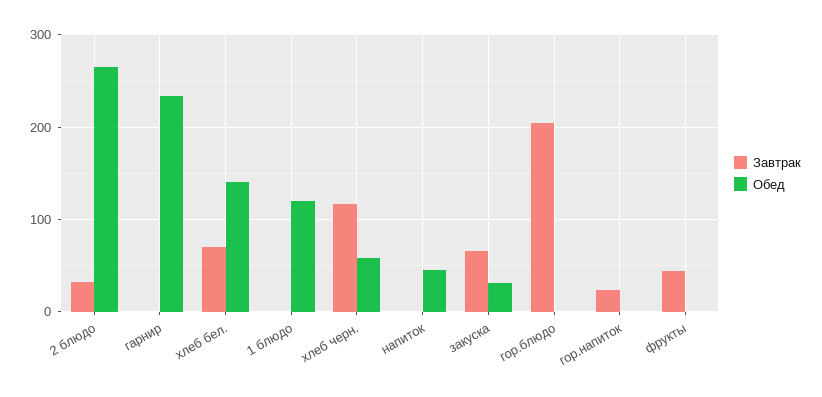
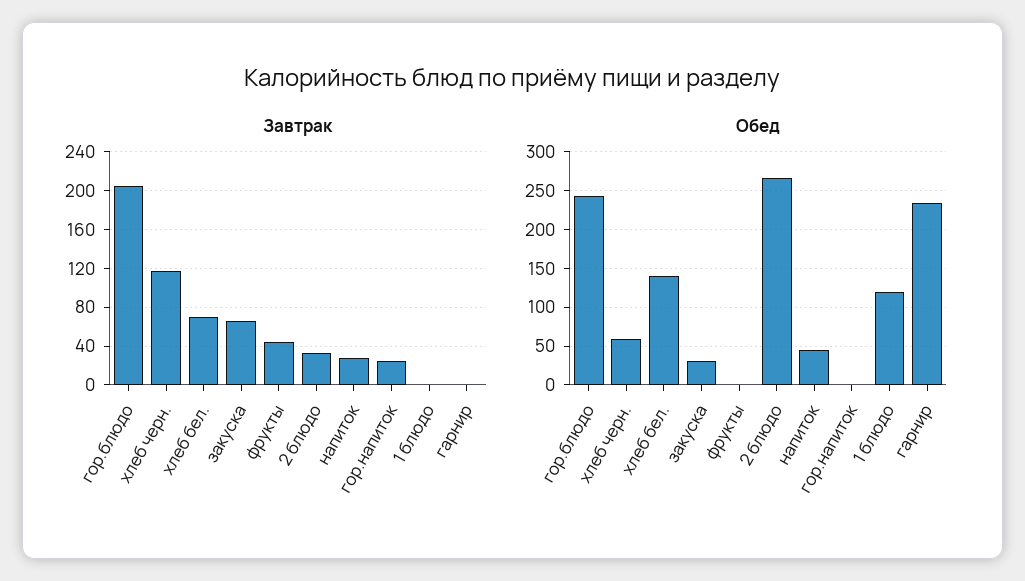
Завтрак, напиток: 0 -> 30
Обед, гор.блюдо: 0 -> 240

